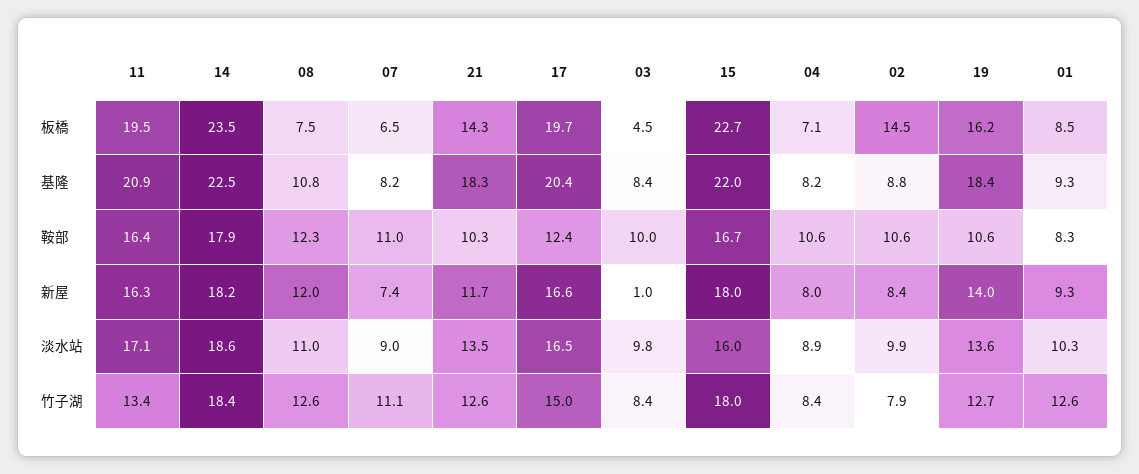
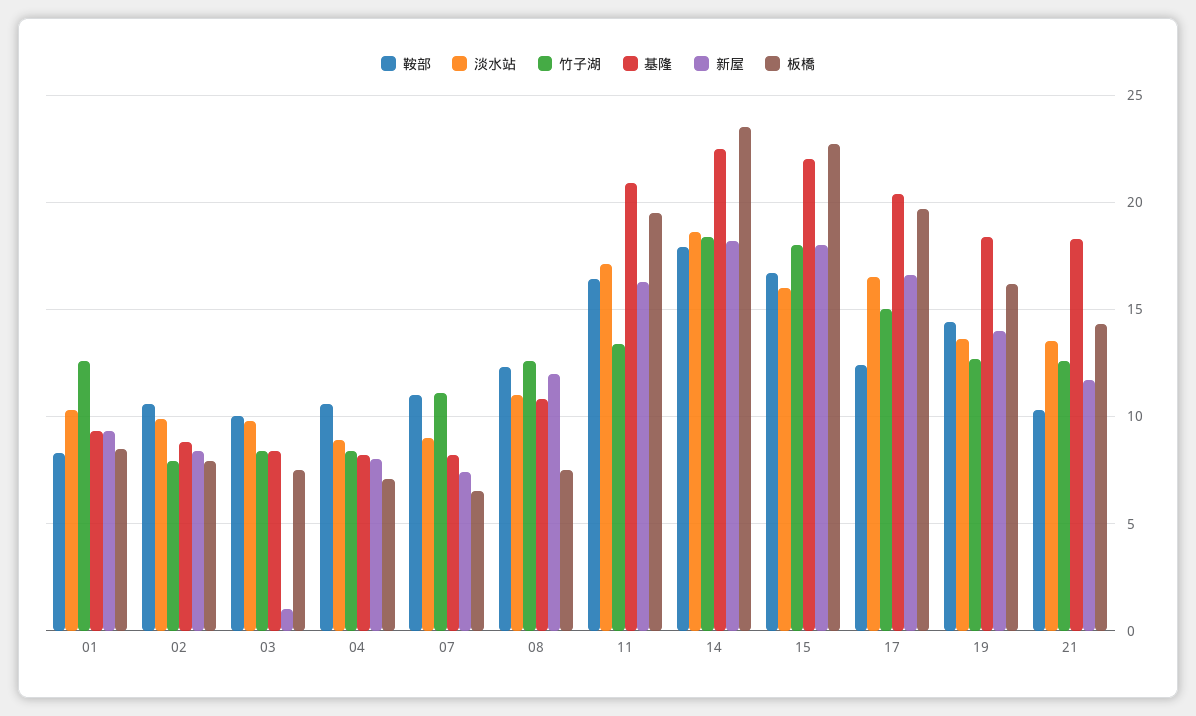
板橋, 03: 4.5 -> 7.5
板橋, 02: 14.5 -> 8
鞍部, 19: 10.6 -> 14.5

